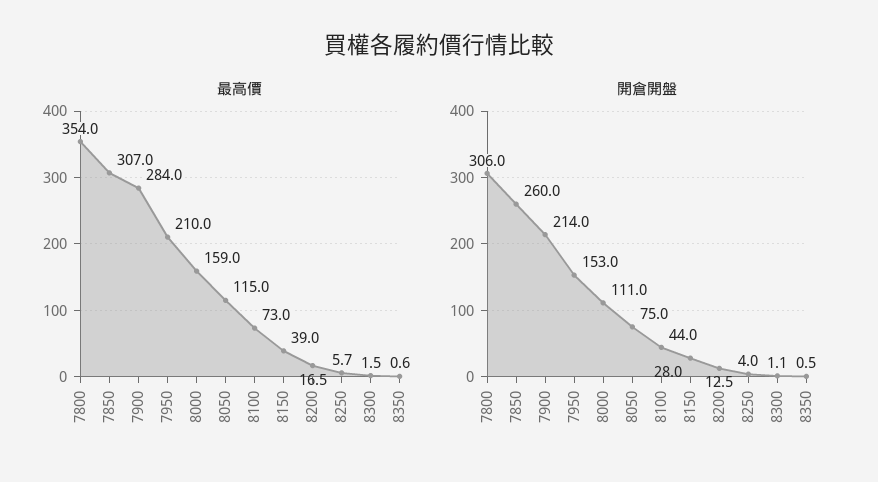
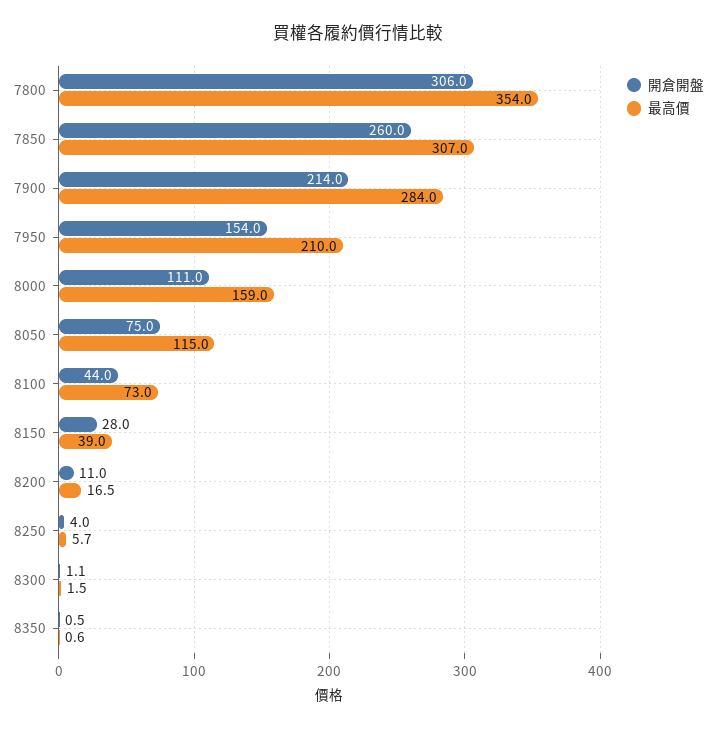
開倉開盤, 7950: 153 -> 154
開倉開盤, 8200: 12.5 -> 11

